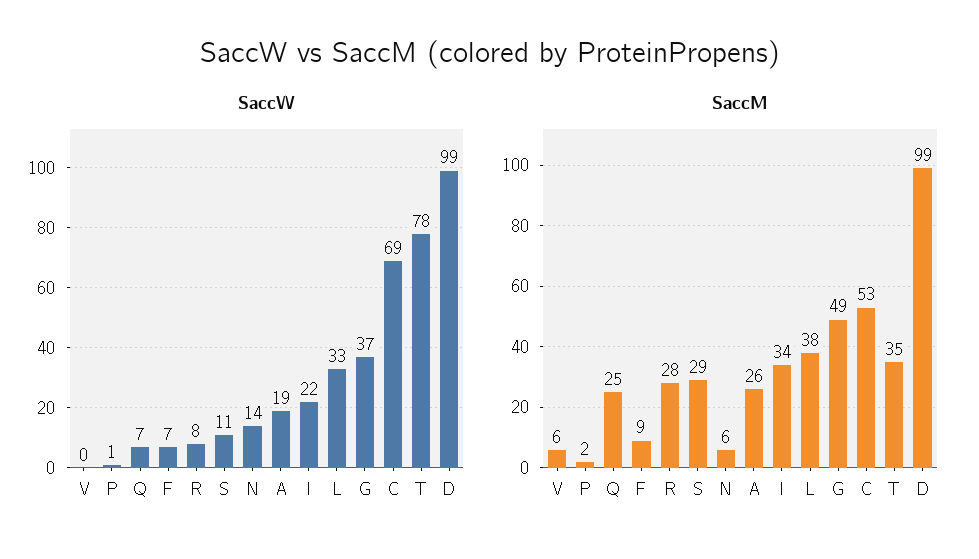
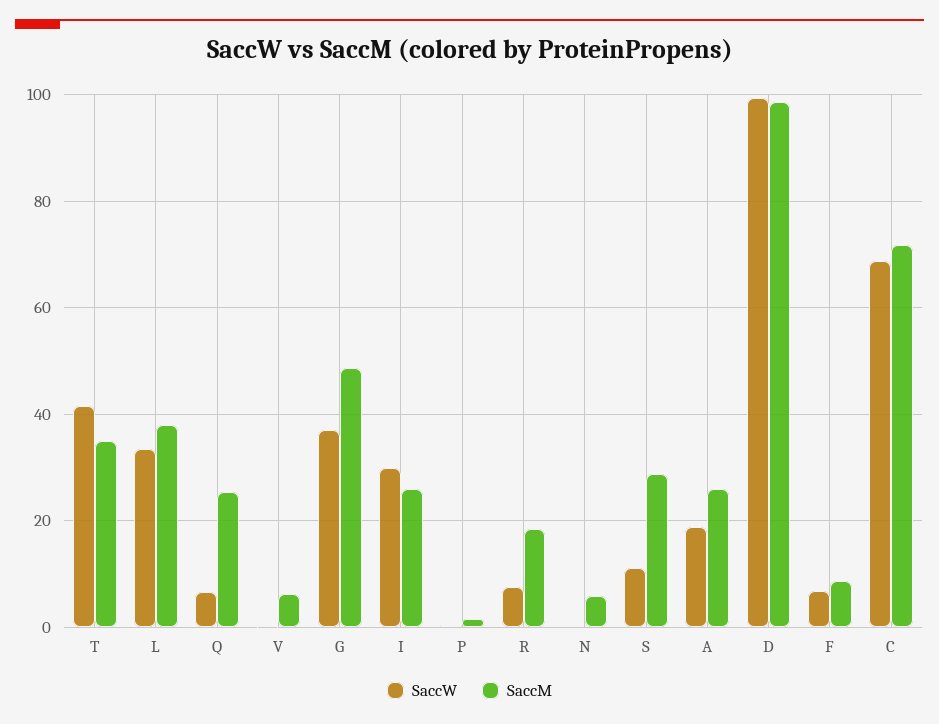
SaccW, N: 14 -> 0
SaccW, I: 22 -> 30
SaccW, T: 78 -> 42
SaccM, R: 28 -> 18
SaccM, I: 34 -> 26
SaccM, C: 53 -> 72

